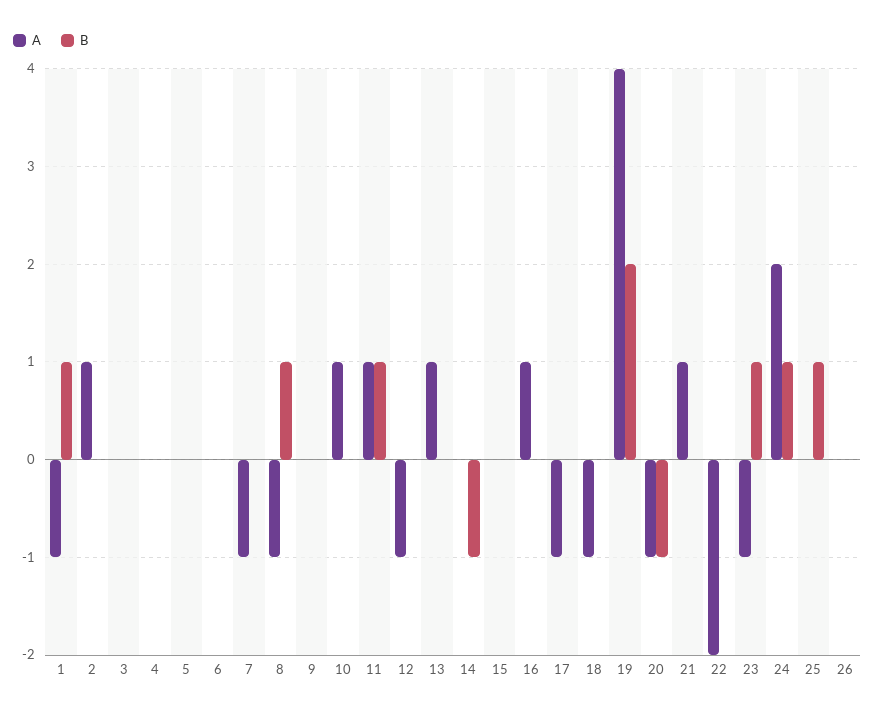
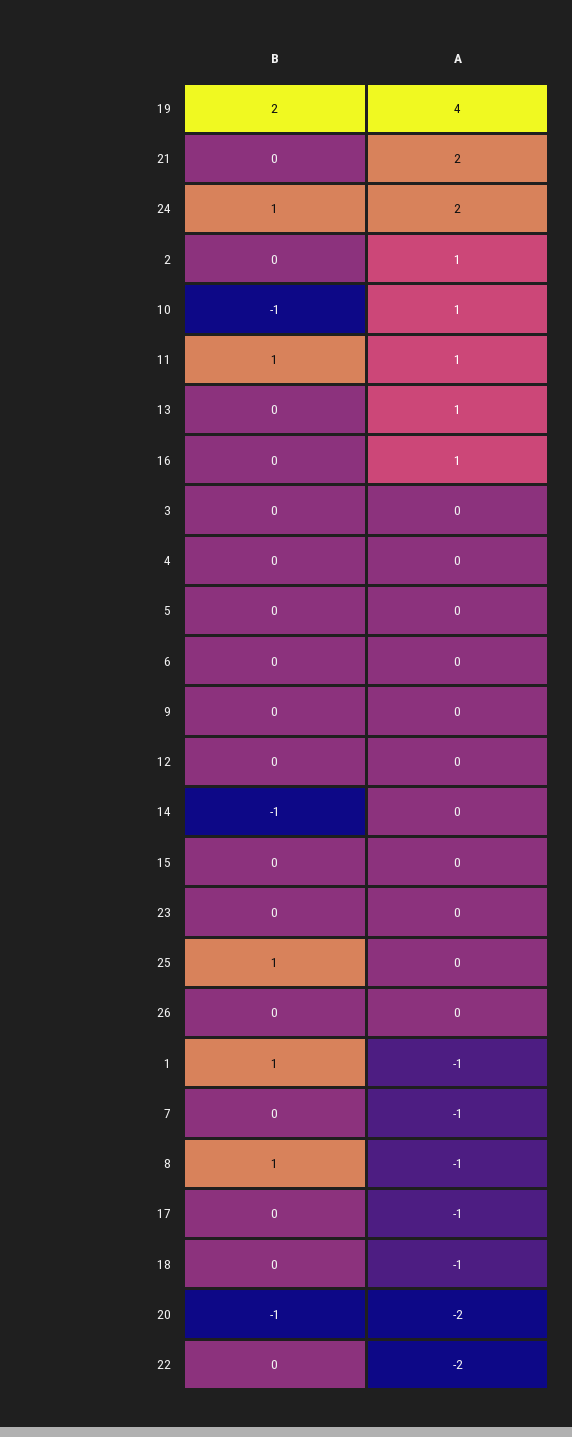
B, 10: 0 -> -1
A, 12: -1 -> 0
A, 20: -1 -> -2
A, 21: 1 -> 2
A, 23: -1 -> 0
B, 23: 1 -> 0

